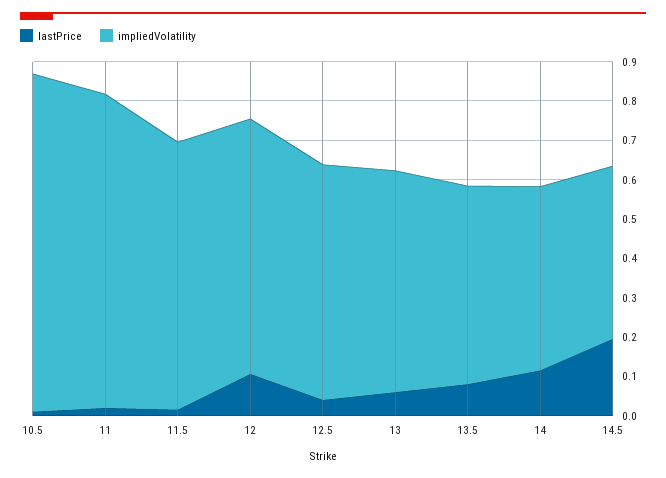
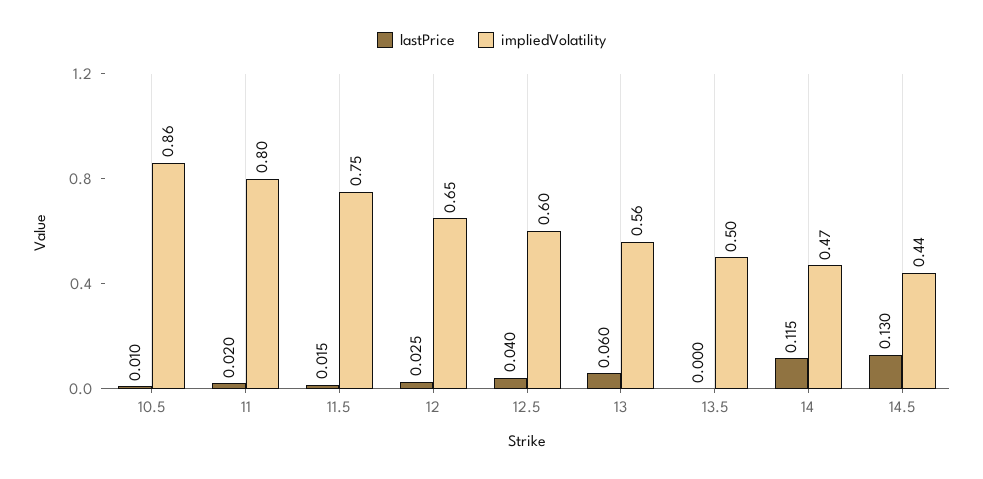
impliedVolatility, 11.5: 0.675 -> 0.75
lastPrice, 12: 0.1 -> 0.025
lastPrice, 13.5: 0.075 -> 0
lastPrice, 14.5: 0.2 -> 0.13

